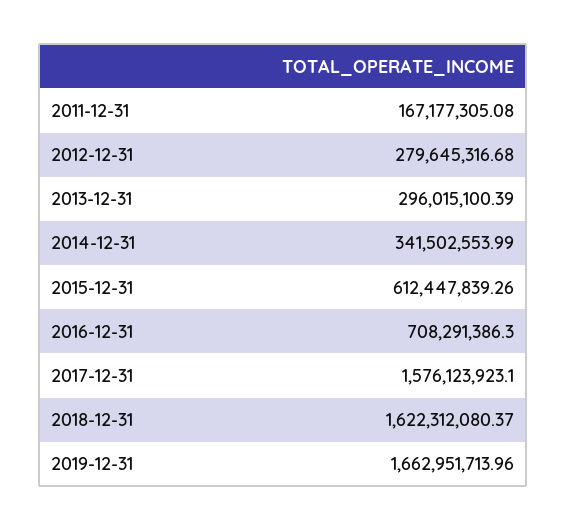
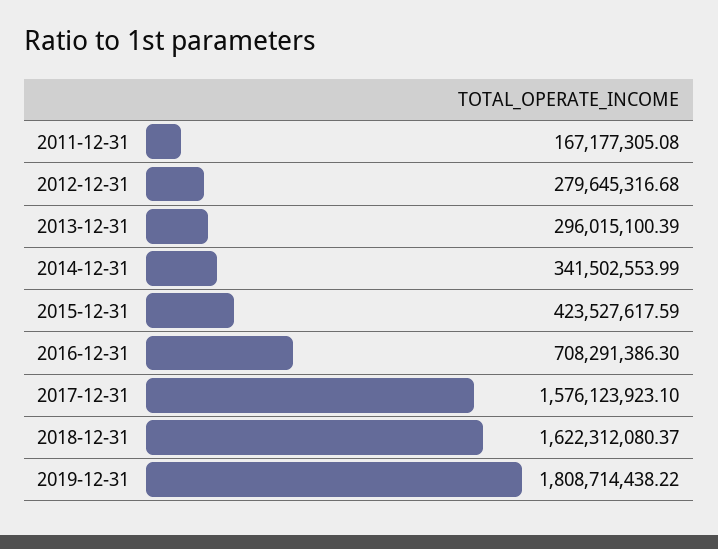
2015-12-31: 612447839.26 -> 423527617.59
2019-12-31: 1662951713.96 -> 1808714438.22

